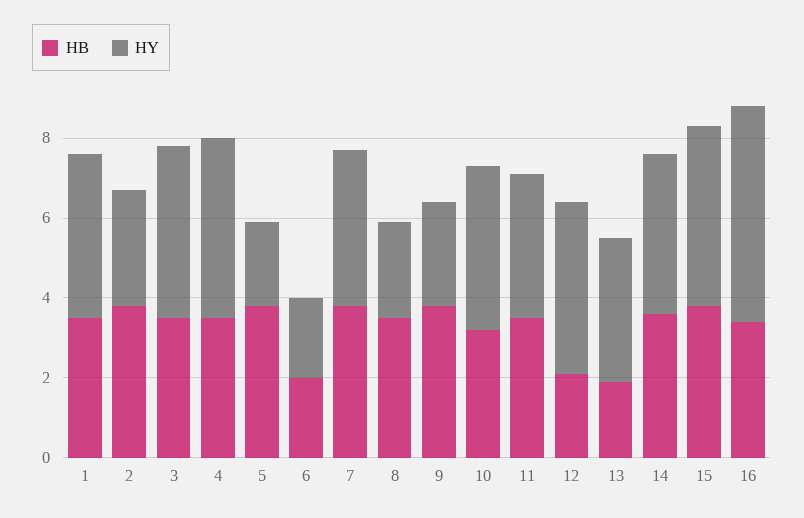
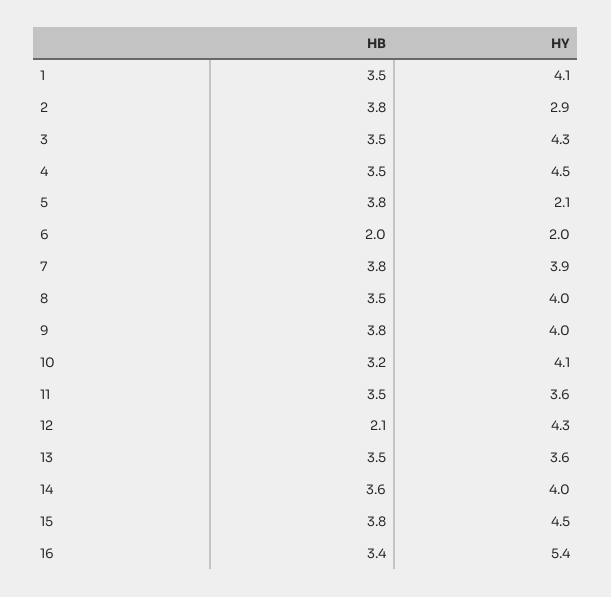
HY, 8: 2.5 -> 4
HY, 9: 2.5 -> 4
HB, 13: 2 -> 3.5

